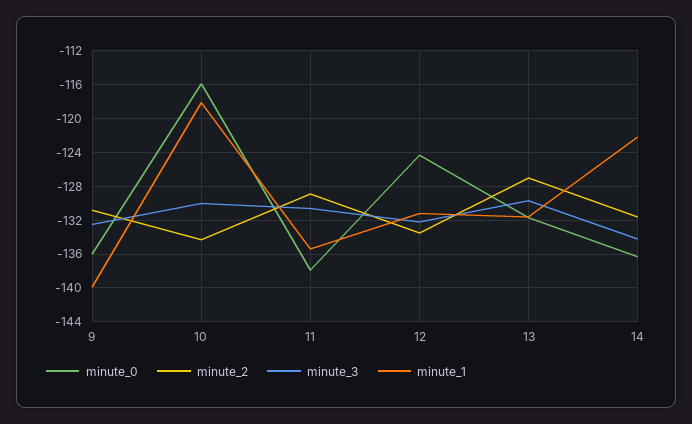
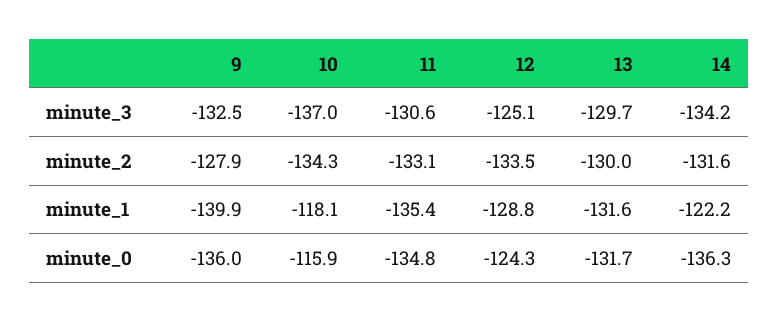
minute_2, 9: -131 -> -127.9
minute_3, 10: -130 -> -137
minute_0, 11: -138 -> -134.8
minute_2, 11: -129 -> -133.1
minute_3, 12: -132 -> -125.1
minute_1, 12: -131 -> -128.8
minute_2, 13: -127 -> -130

